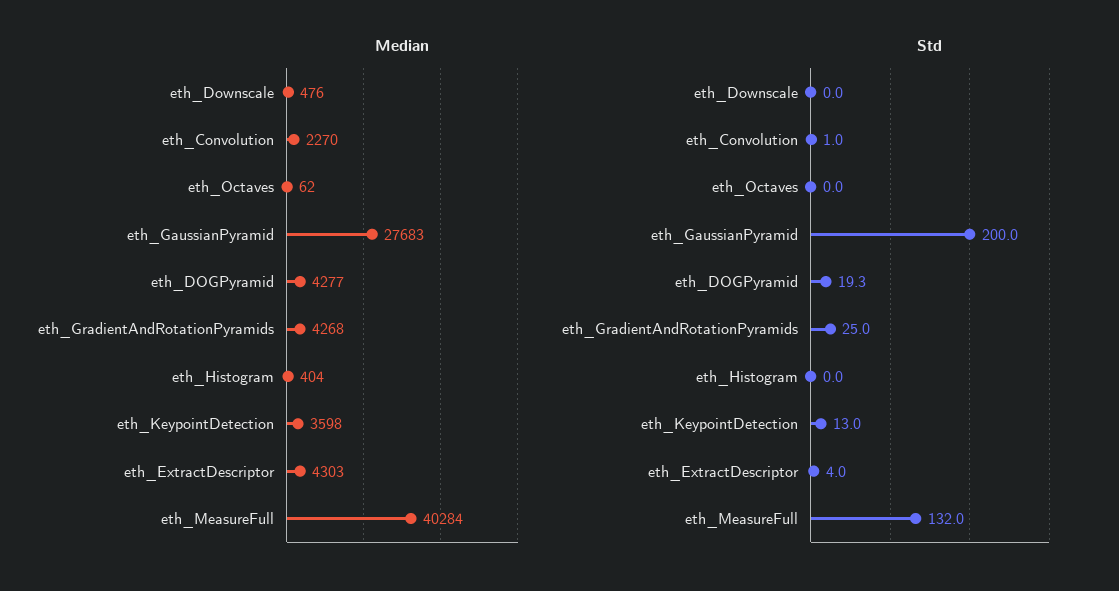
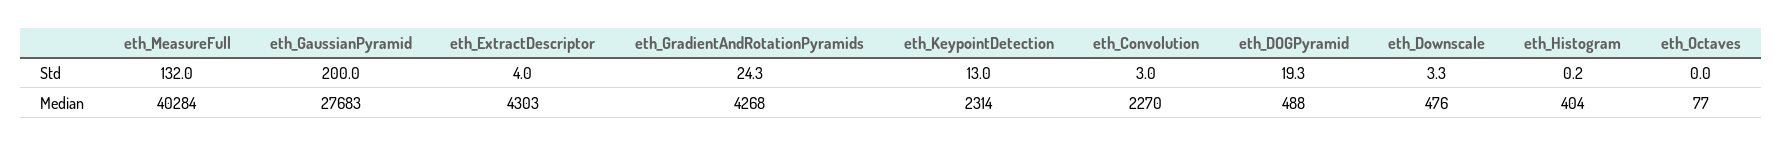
Median, eth_Octaves: 62 -> 77
Median, eth_DOGPyramid: 4277 -> 488
Median, eth_KeypointDetection: 3598 -> 2314
Std, eth_Downscale: 0 -> 3.3
Std, eth_Convolution: 1 -> 3
Std, eth_GradientAndRotationPyramids: 25 -> 24.3
Std, eth_Histogram: 0 -> 0.2

